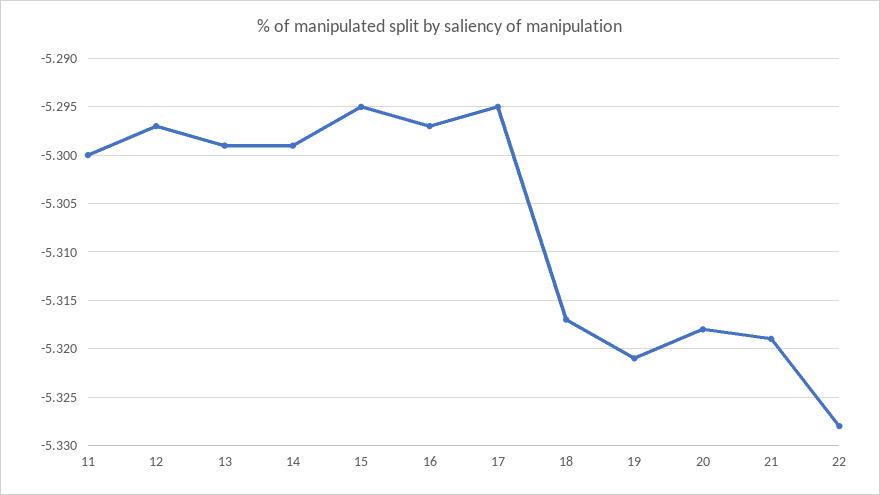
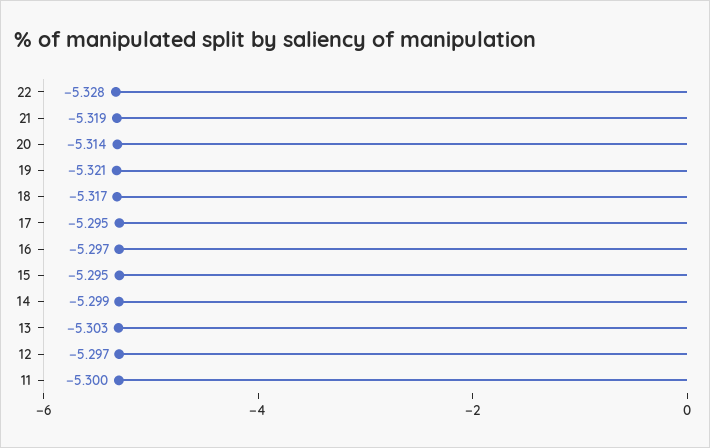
13: -5.299 -> -5.303
20: -5.318 -> -5.314

